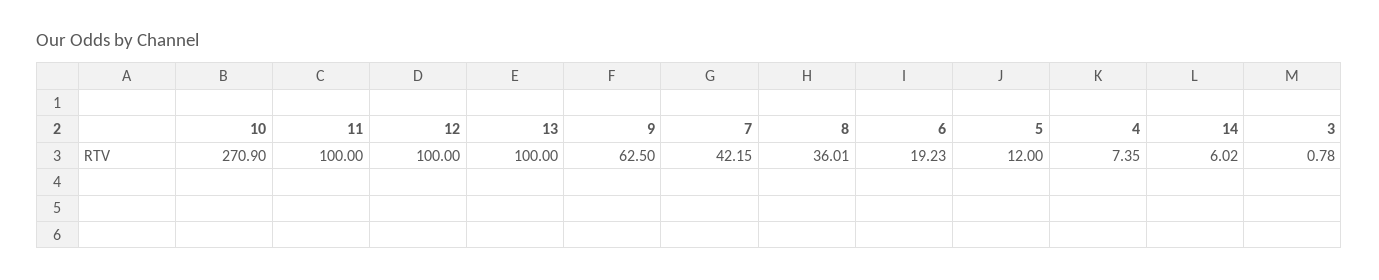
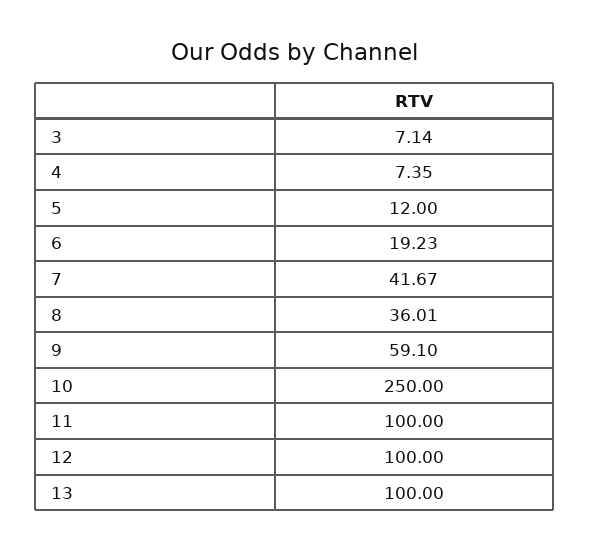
10: 270.9 -> 250
9: 62.5 -> 59.1
7: 42.15 -> 41.67
14: 6.02 -> none
3: 0.78 -> 7.14

